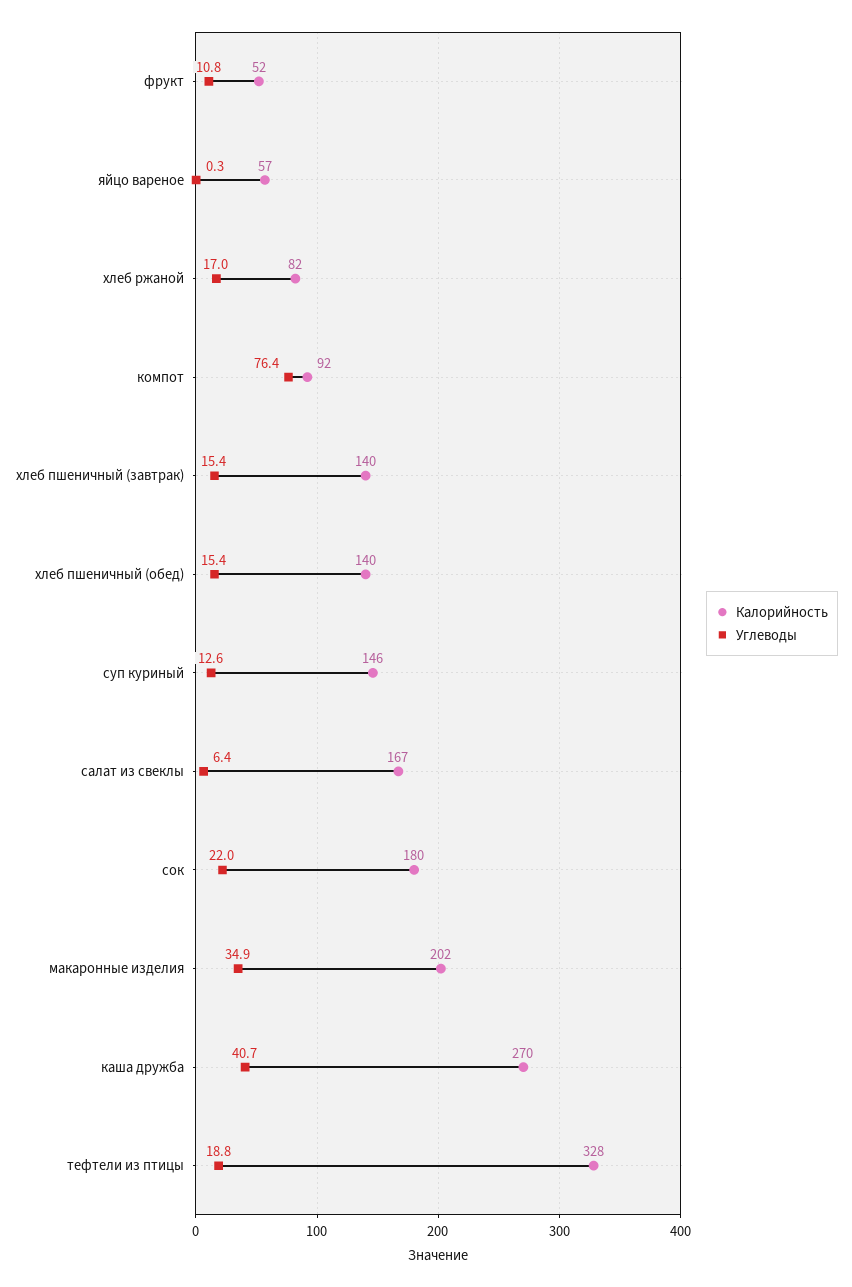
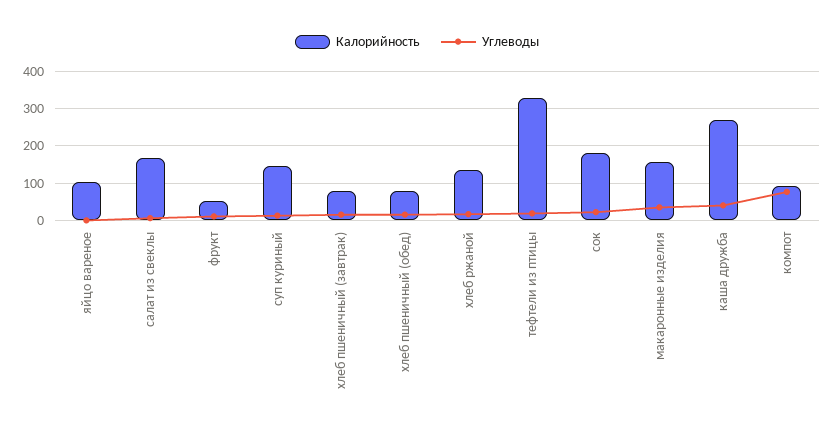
Калорийность, яйцо вареное: 57 -> 100
Калорийность, хлеб ржаной: 82 -> 140
Калорийность, хлеб пшеничный (завтрак): 140 -> 80
Калорийность, хлеб пшеничный (обед): 140 -> 80
Калорийность, макаронные изделия: 202 -> 160

